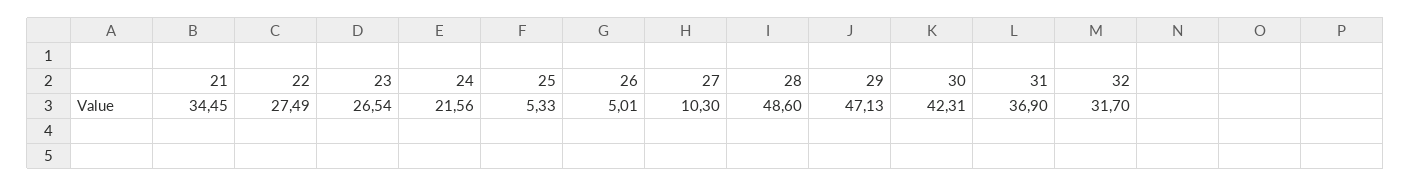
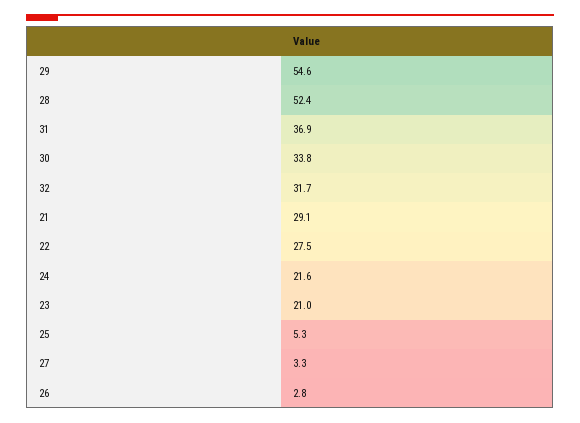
21: 34.45 -> 29.1
23: 26.54 -> 21
26: 5.01 -> 2.8
27: 10.3 -> 3.3
28: 48.6 -> 52.4
29: 47.13 -> 54.6
30: 42.31 -> 33.8

